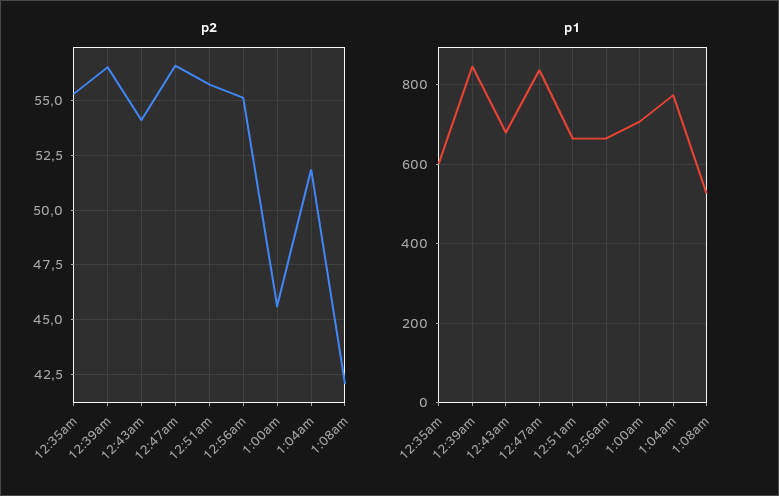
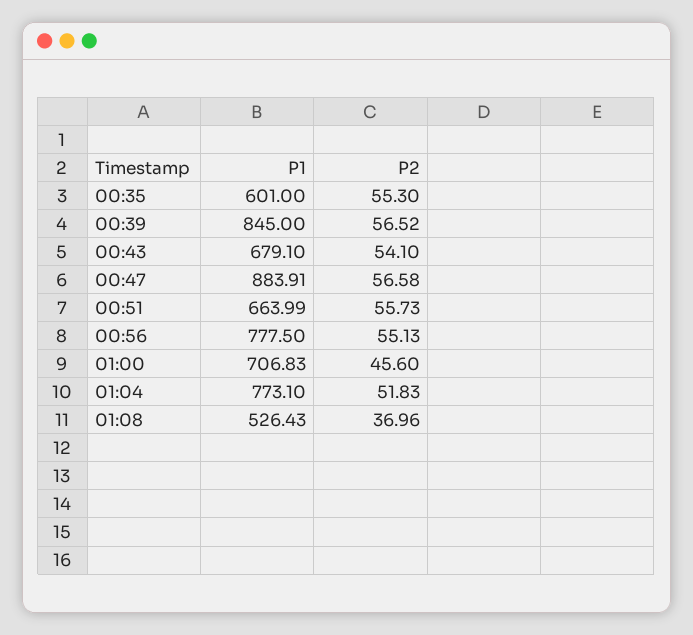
p2, 1:08am: 42 -> 36.96
p1, 12:47am: 840 -> 883.91
p1, 12:56am: 660 -> 777.5

